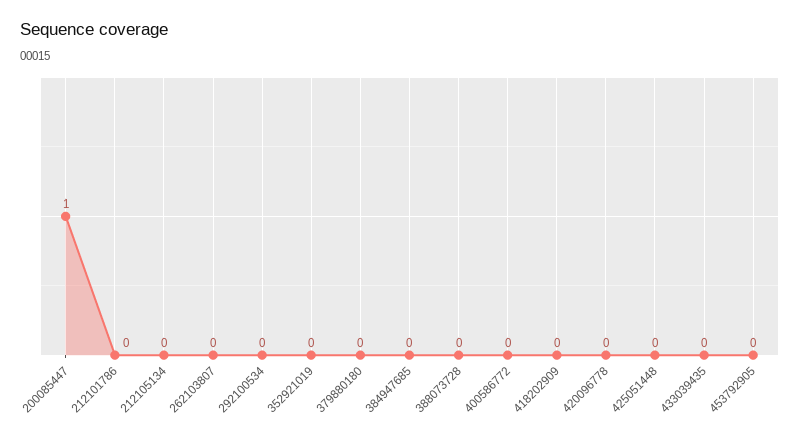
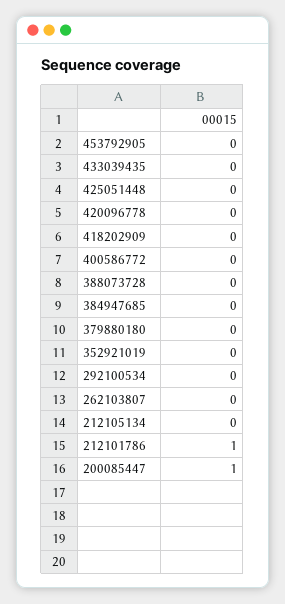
212101786: 0 -> 1

